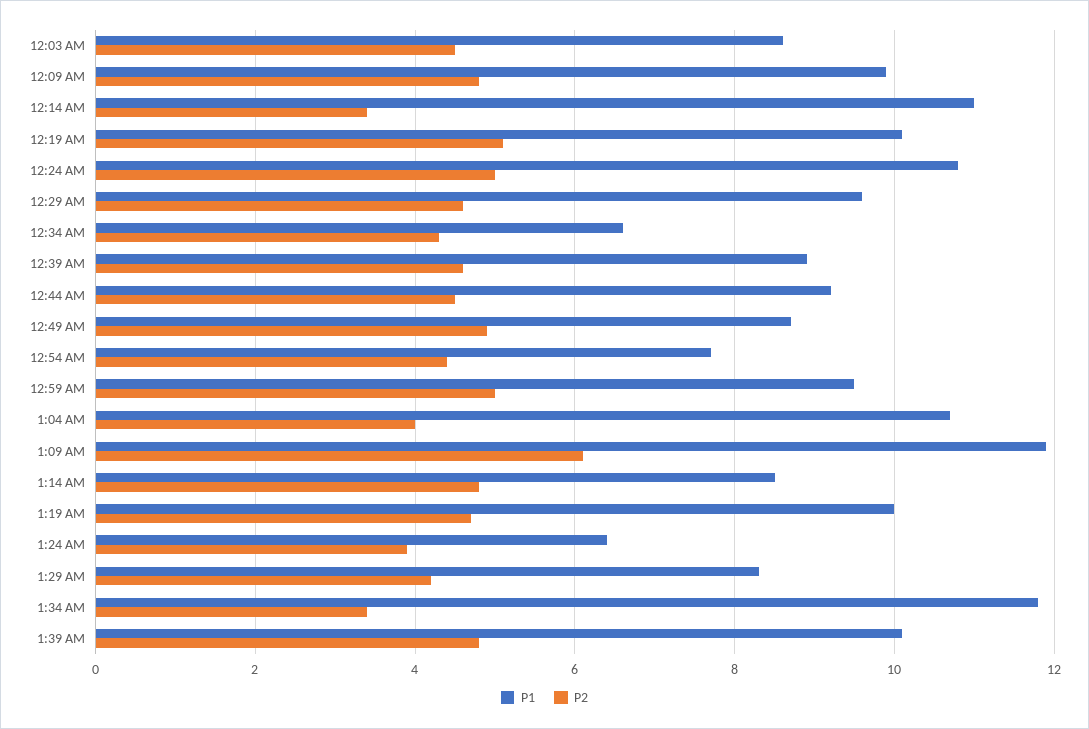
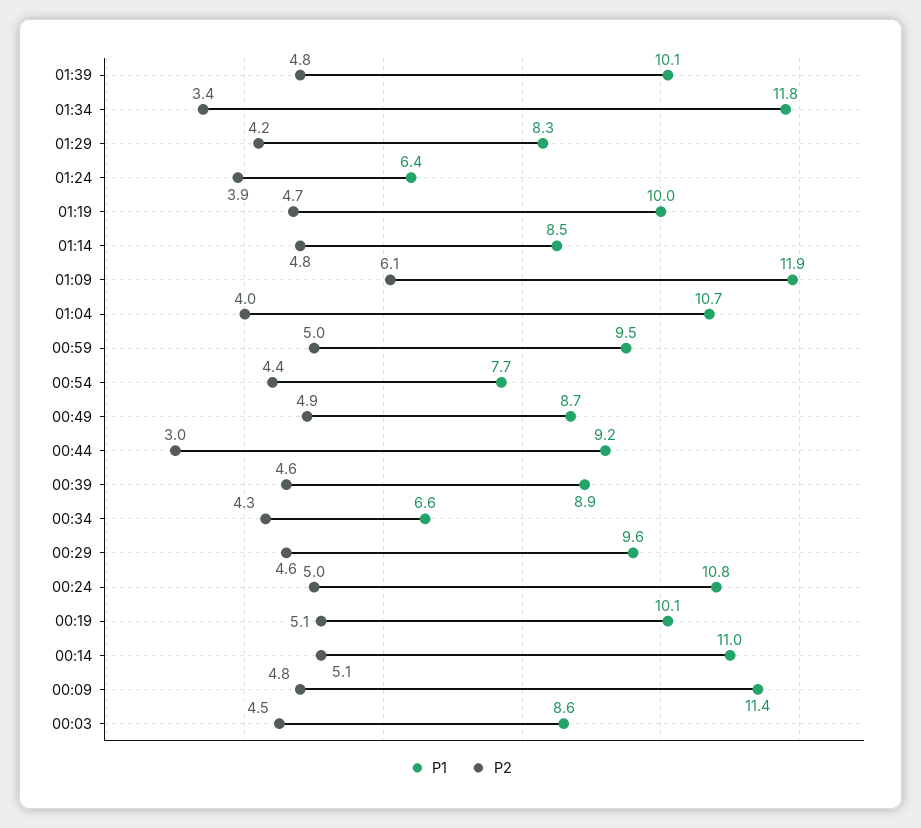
P1, 12:09 AM: 10 -> 11.4
P2, 12:14 AM: 3.5 -> 5.1
P2, 12:44 AM: 4.5 -> 3

